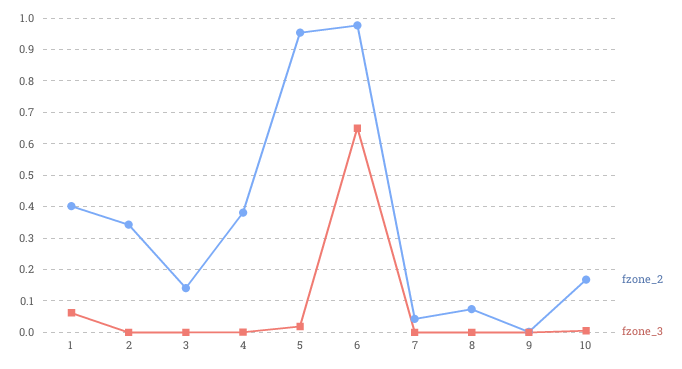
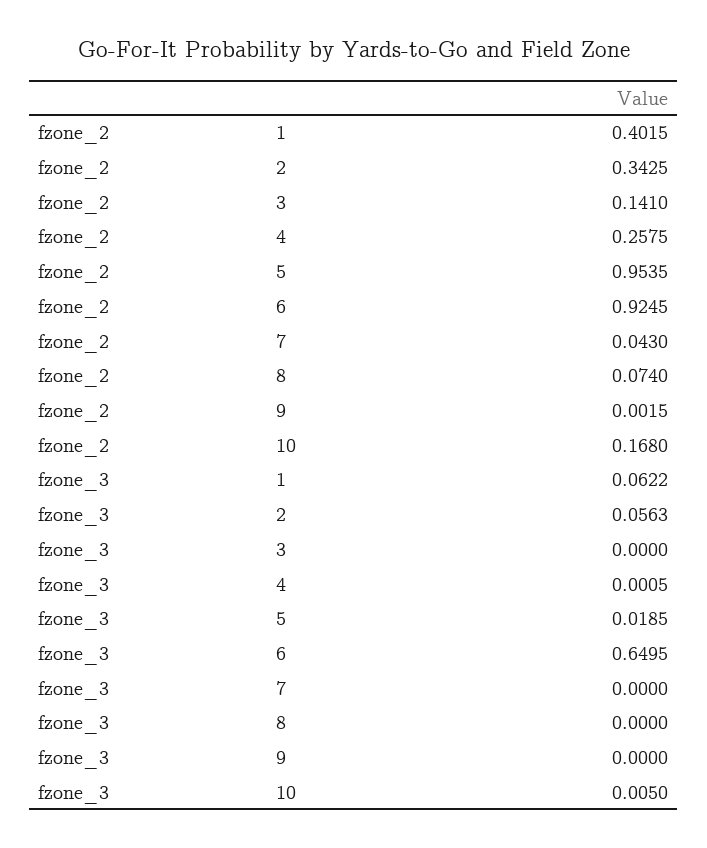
fzone_3, 2: 0 -> 0.0563
fzone_2, 4: 0.38 -> 0.2575
fzone_2, 6: 0.98 -> 0.9245

